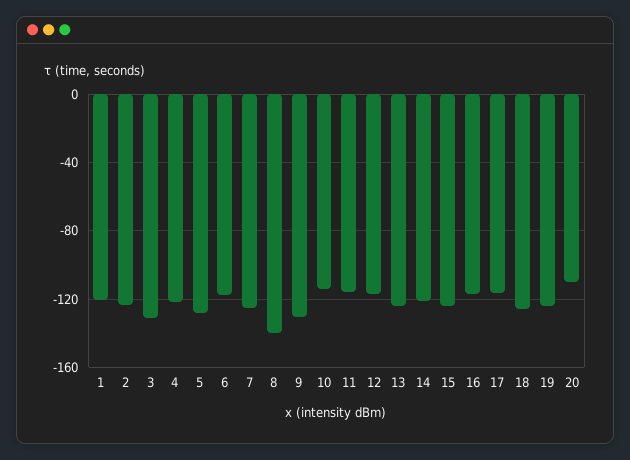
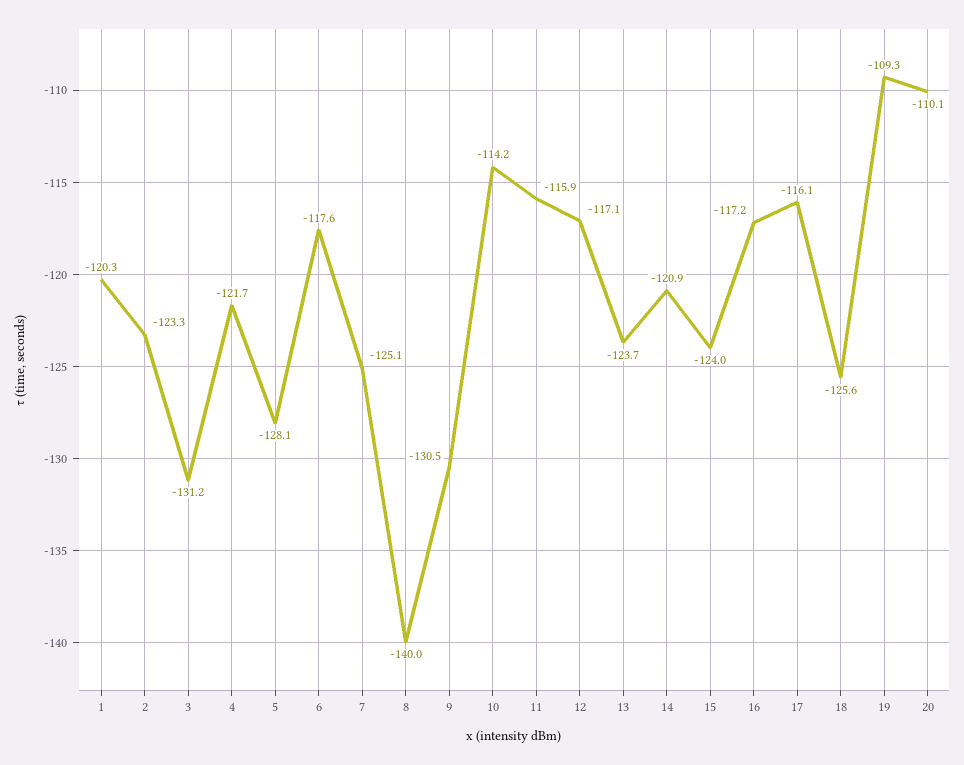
19: -125 -> -109.3

